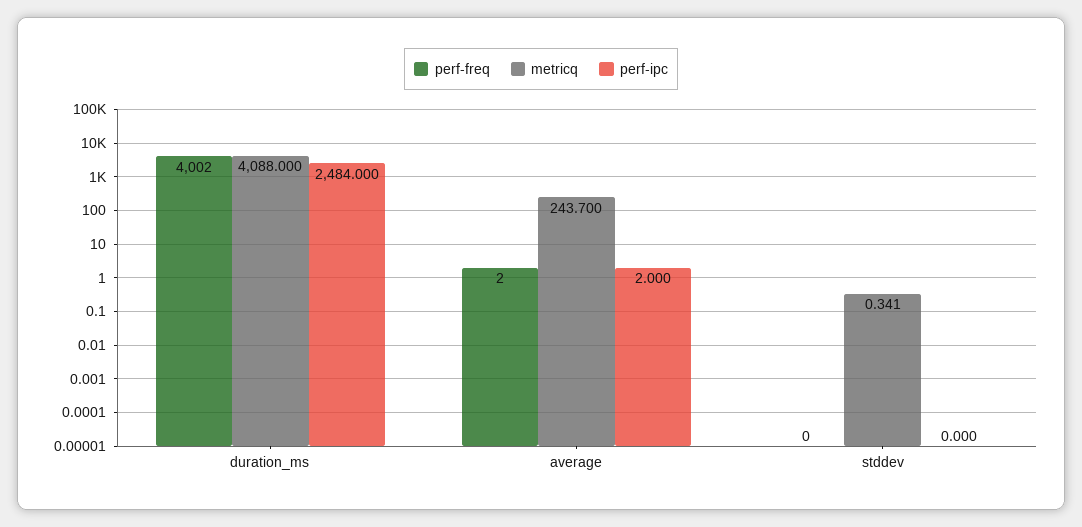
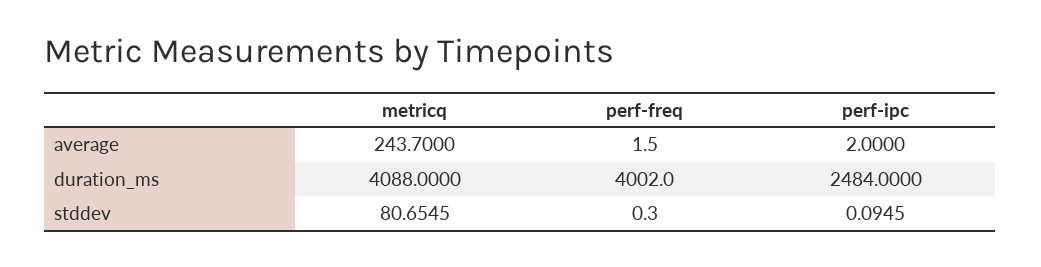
metricq, stddev: 0.341 -> 80.6545
perf-ipc, stddev: 0 -> 0.0945

